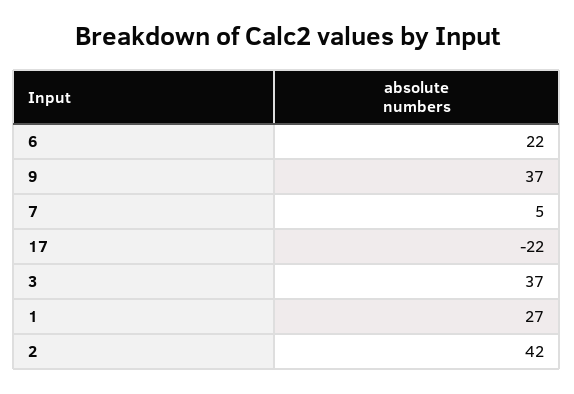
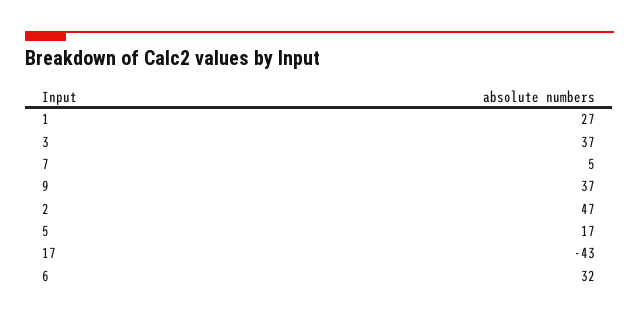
6: 22 -> 32
17: -22 -> -43
2: 42 -> 47
5: none -> 17

